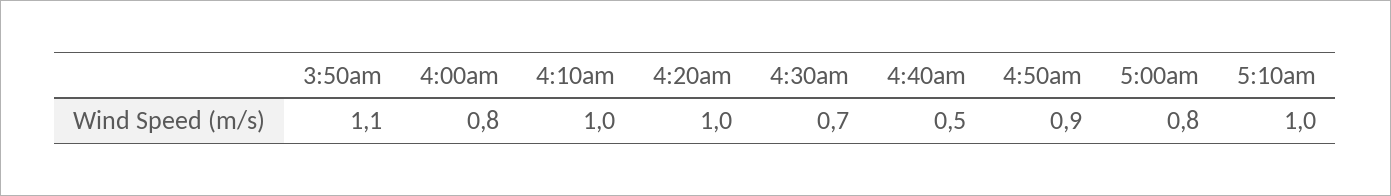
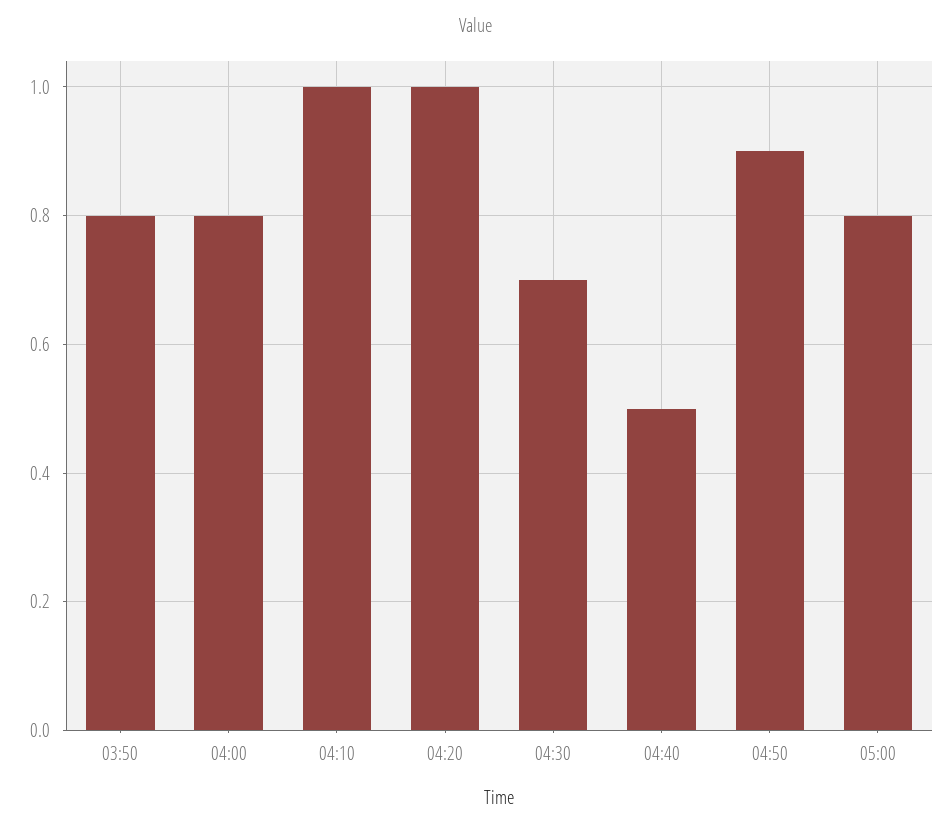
3:50am: 1.1 -> 0.8
5:10am: 1 -> none

